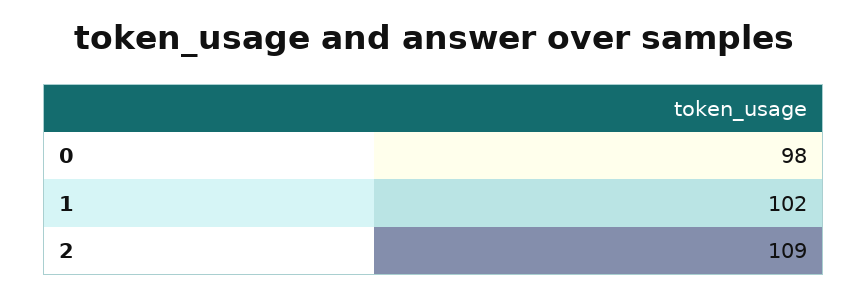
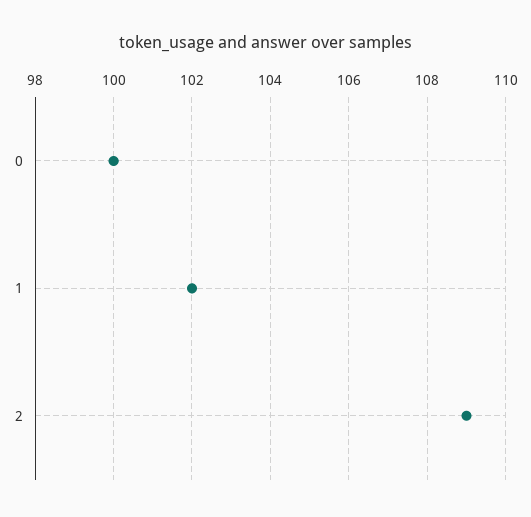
0: 98 -> 100

